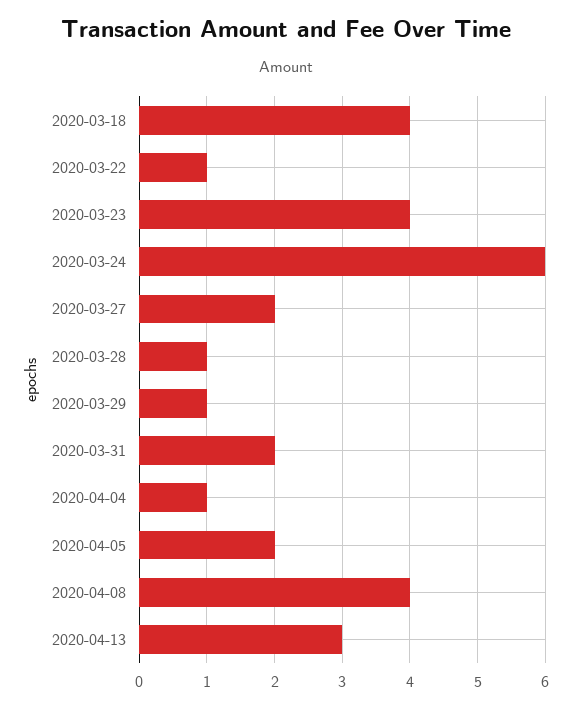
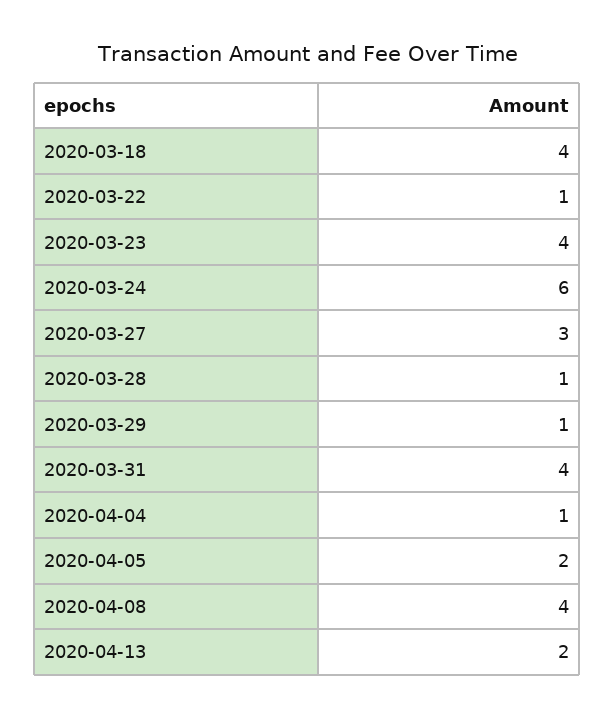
2020-03-27: 2 -> 3
2020-03-31: 2 -> 4
2020-04-13: 3 -> 2

